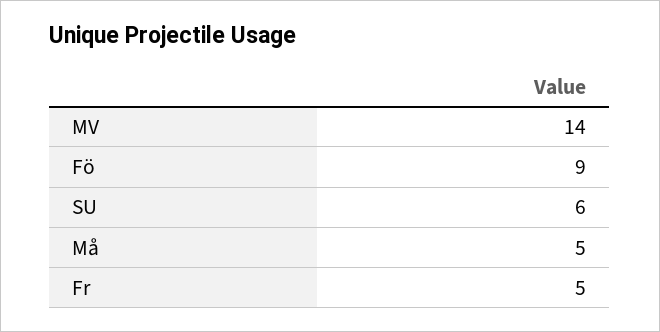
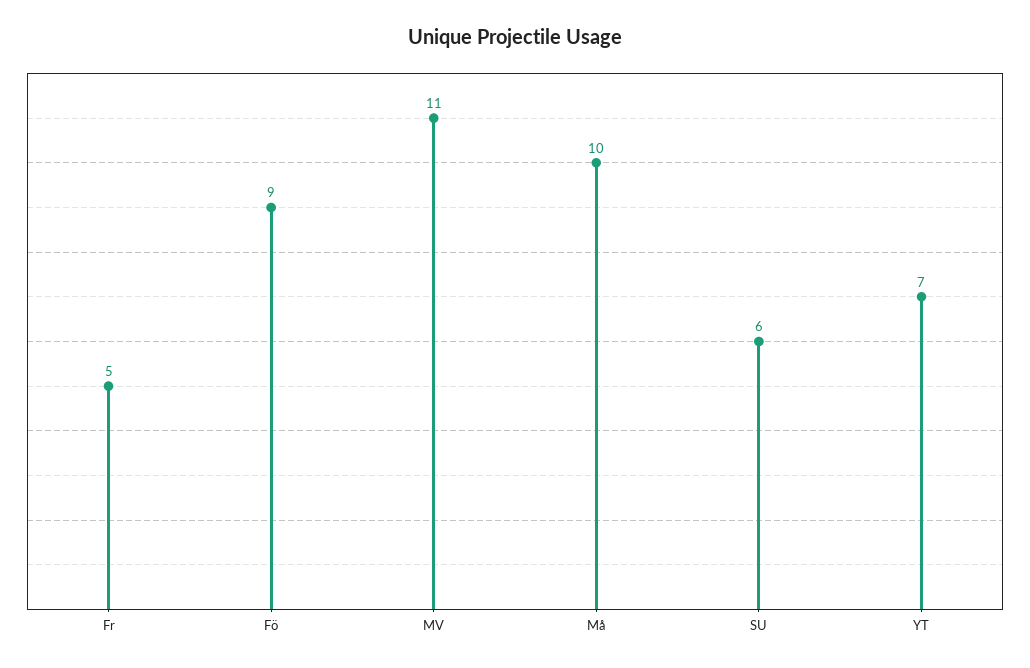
MV: 14 -> 11
Må: 5 -> 10
YT: none -> 7

